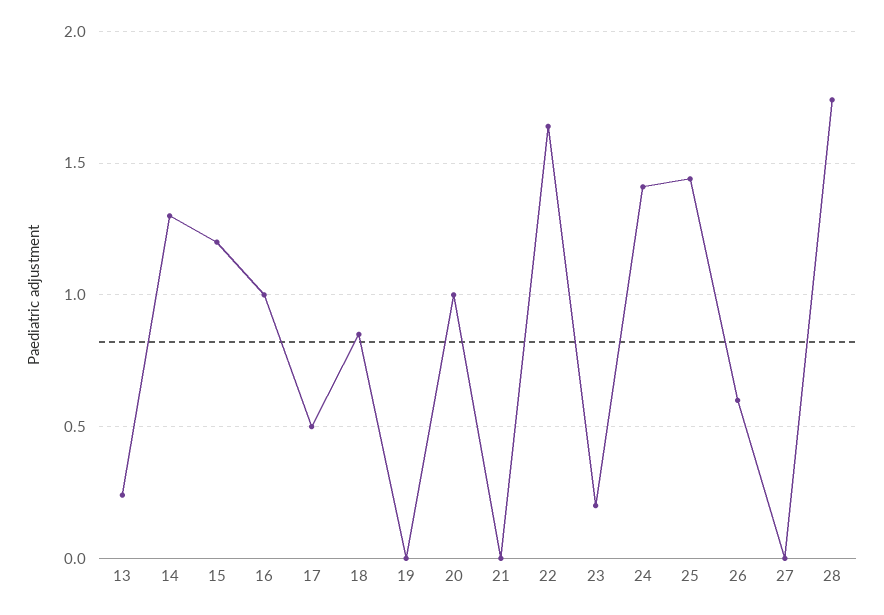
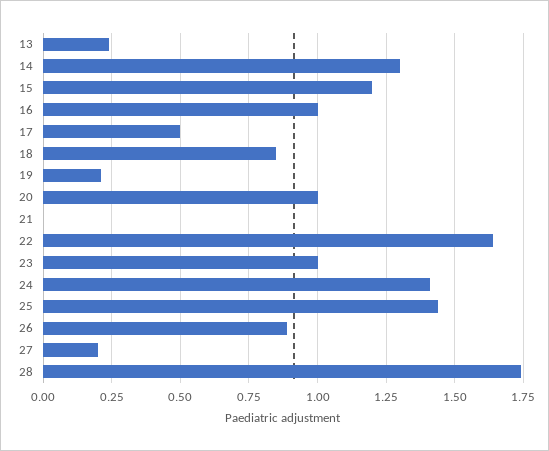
19: 0 -> 0.2
23: 0.2 -> 1
26: 0.6 -> 0.9
27: 0 -> 0.2

